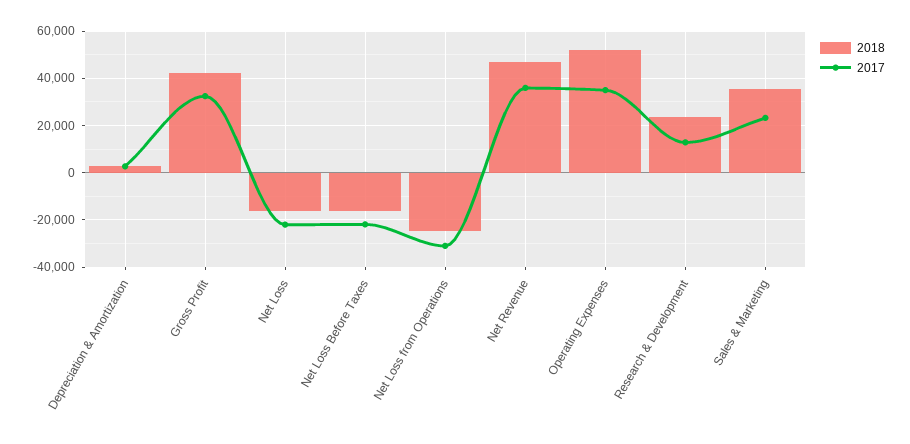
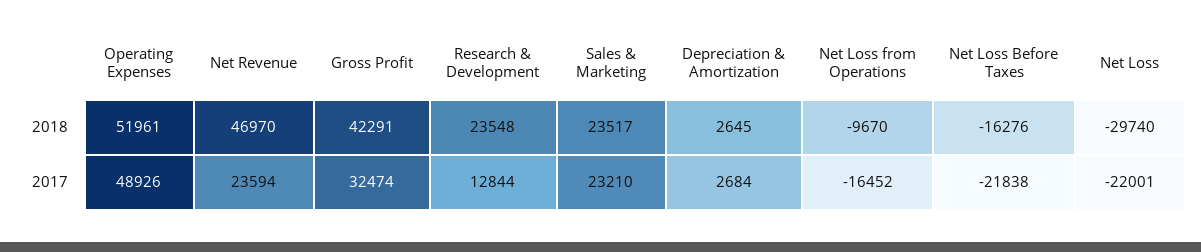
2018, Net Loss: -15000 -> -29740
2018, Net Loss from Operations: -25000 -> -9670
2017, Net Loss from Operations: -30000 -> -16452
2017, Net Revenue: 35000 -> 23594
2017, Operating Expenses: 35000 -> 48926
2018, Sales & Marketing: 35000 -> 23517

